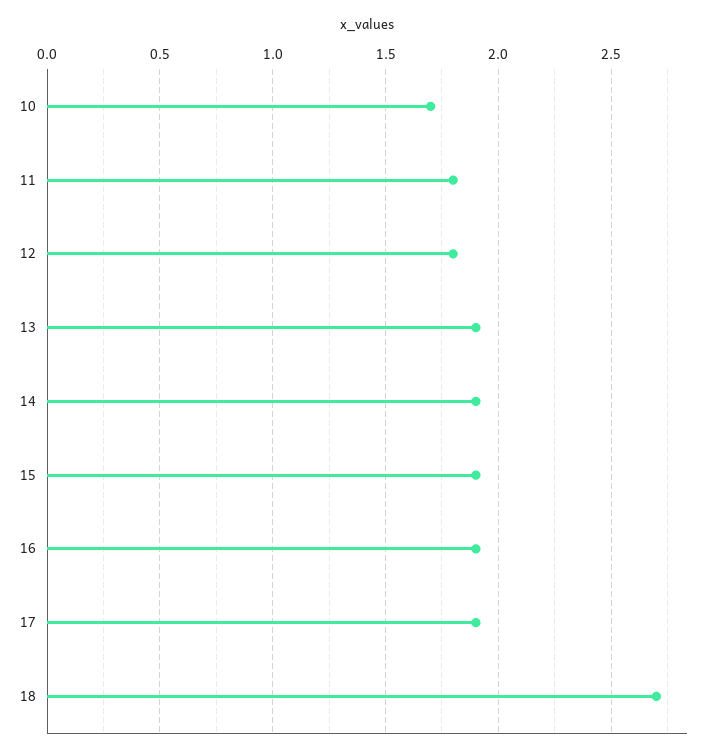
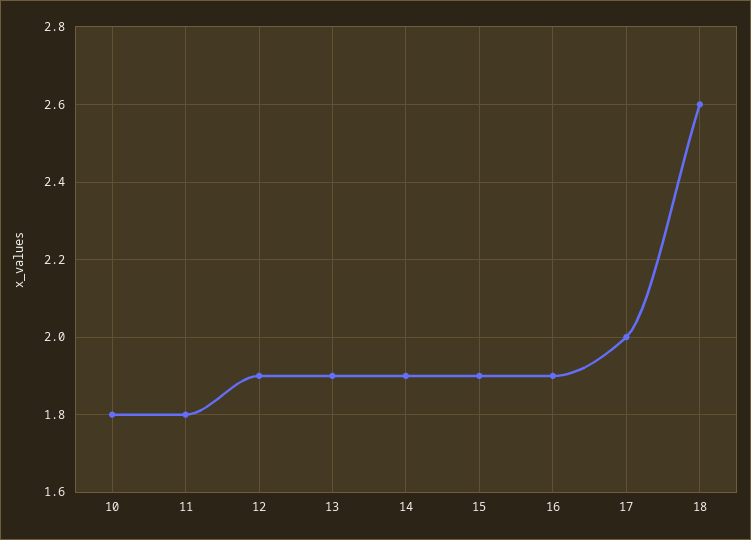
10: 1.7 -> 1.8
12: 1.8 -> 1.9
17: 1.9 -> 2
18: 2.7 -> 2.6

